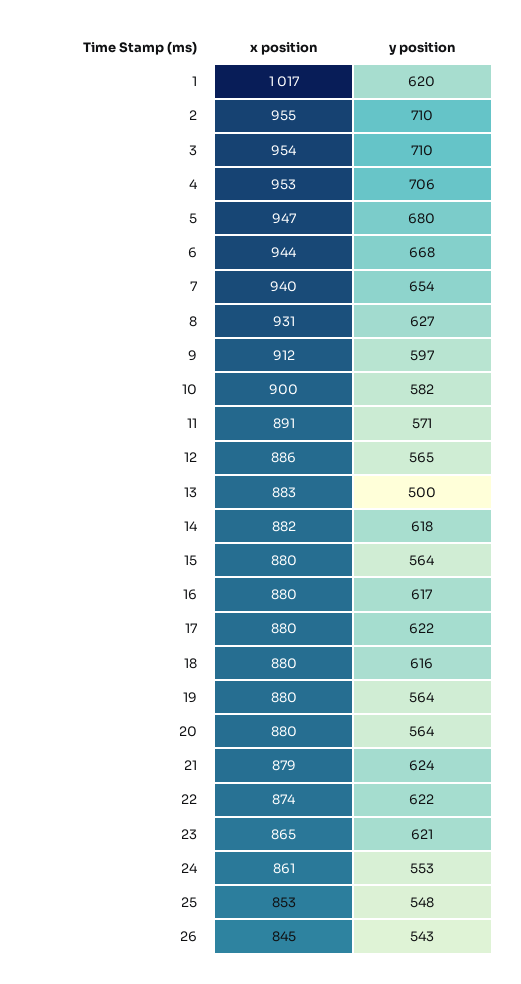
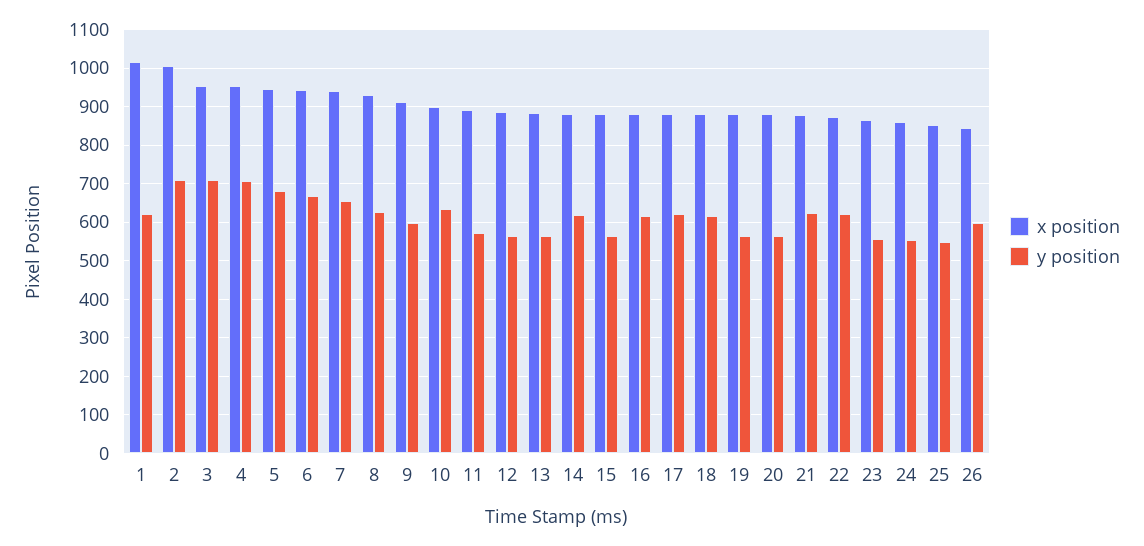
x position, 2: 955 -> 1000
y position, 10: 582 -> 640
y position, 13: 500 -> 560
y position, 23: 621 -> 560
y position, 26: 543 -> 600

